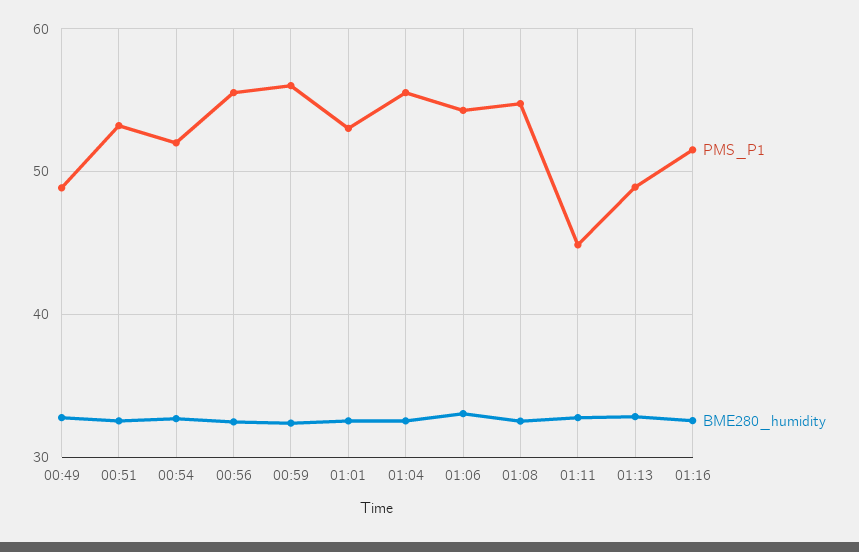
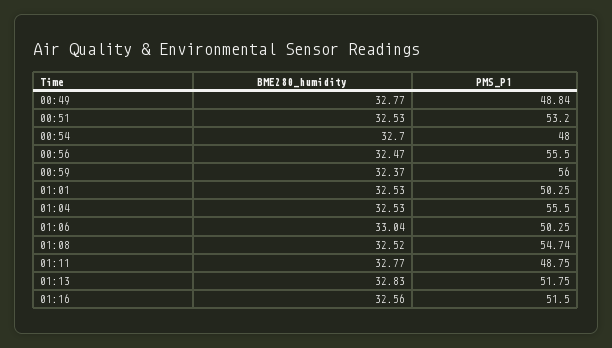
PMS_P1, 00:54: 52 -> 48
PMS_P1, 01:01: 53 -> 50.25
PMS_P1, 01:06: 54 -> 50.25
PMS_P1, 01:11: 45 -> 48.75
PMS_P1, 01:13: 49 -> 51.75

